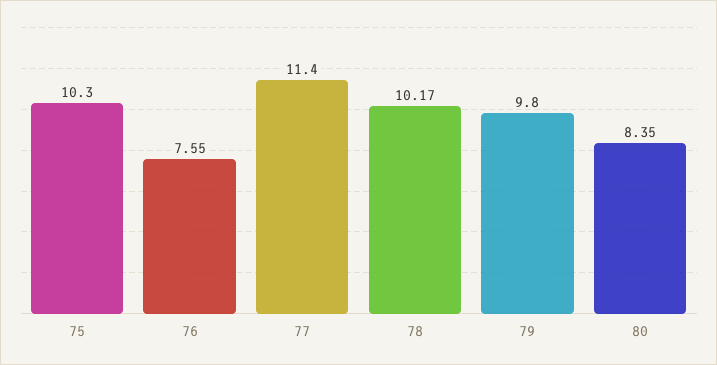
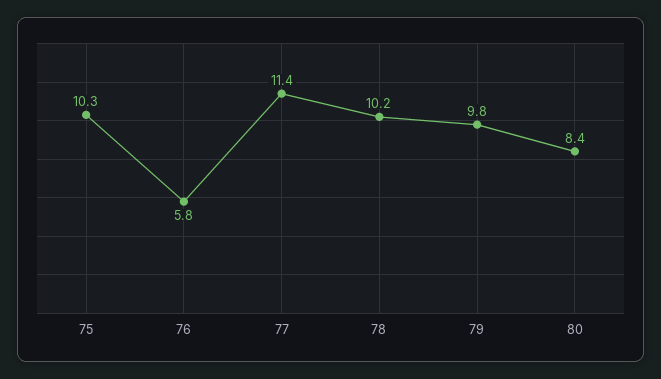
76: 7.55 -> 5.8

